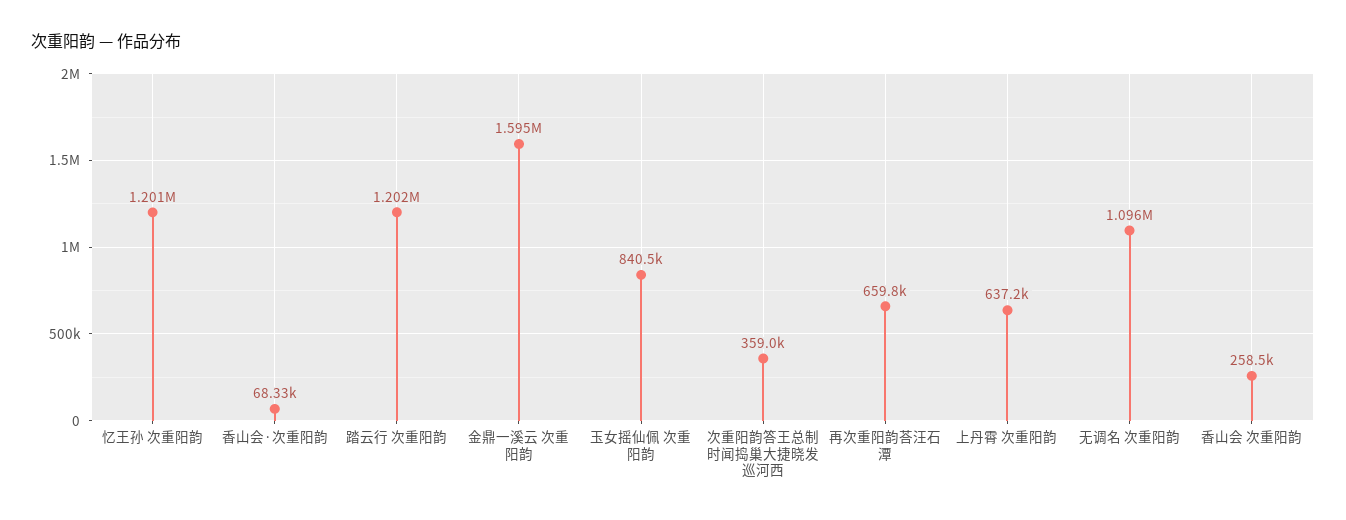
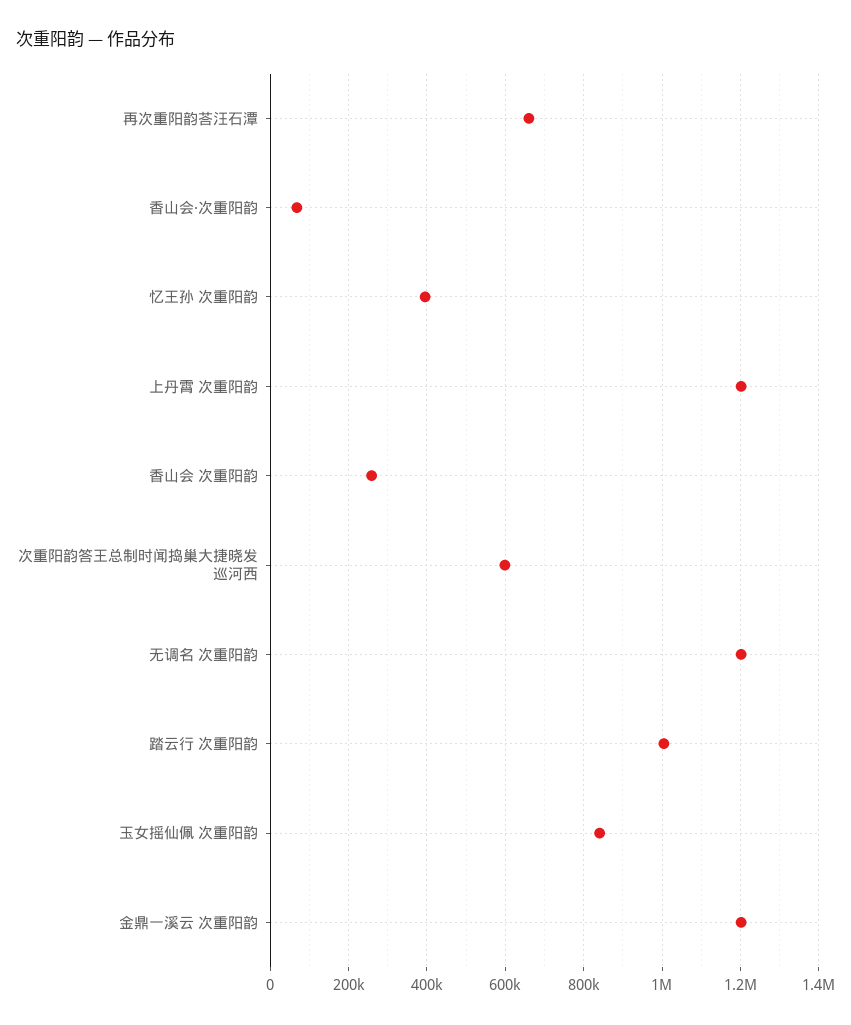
忆王孙 次重阳韵: 1201000 -> 400000
踏云行 次重阳韵: 1202000 -> 1000000
金鼎一溪云 次重阳韵: 1595000 -> 1200000
次重阳韵答王总制时闻捣巢大捷晓发巡河西: 359000 -> 600000
上丹霄 次重阳韵: 637200 -> 1200000
无调名 次重阳韵: 1096000 -> 1200000

